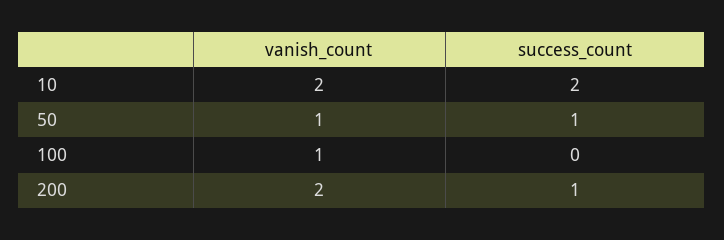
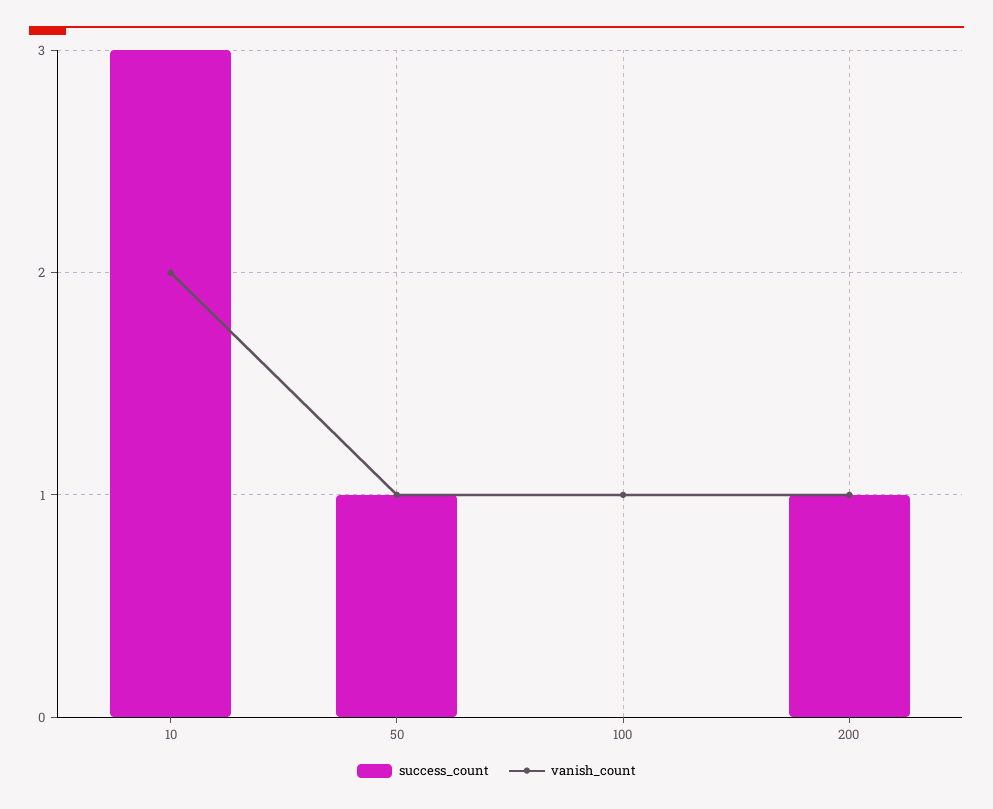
success_count, 10: 2 -> 3
vanish_count, 200: 2 -> 1

